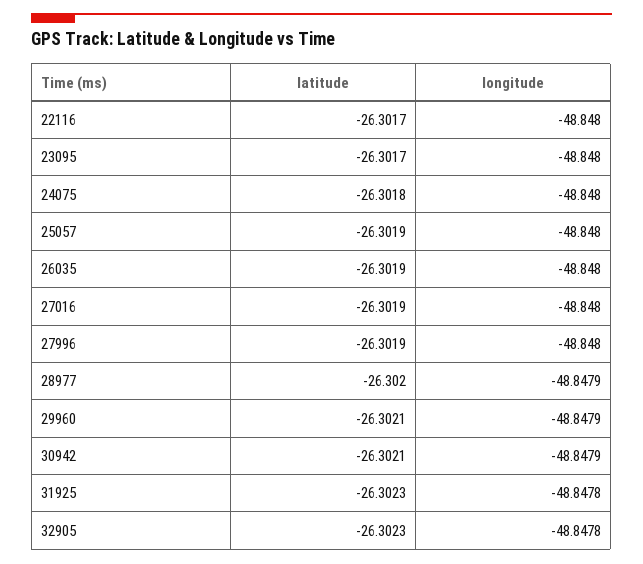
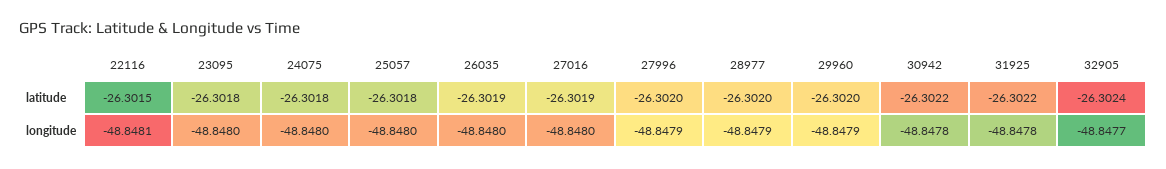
latitude, 22116: -26.3017 -> -26.3015
longitude, 22116: -48.848 -> -48.8481
latitude, 23095: -26.3017 -> -26.3018
latitude, 25057: -26.3019 -> -26.3018
latitude, 27996: -26.3019 -> -26.302
longitude, 27996: -48.848 -> -48.8479
latitude, 29960: -26.3021 -> -26.302
latitude, 30942: -26.3021 -> -26.3022
longitude, 30942: -48.8479 -> -48.8478
latitude, 31925: -26.3023 -> -26.3022
latitude, 32905: -26.3023 -> -26.3024
longitude, 32905: -48.8478 -> -48.8477

